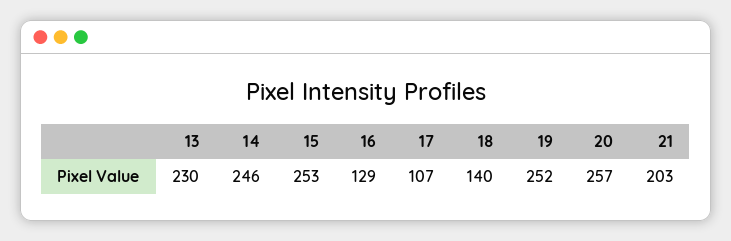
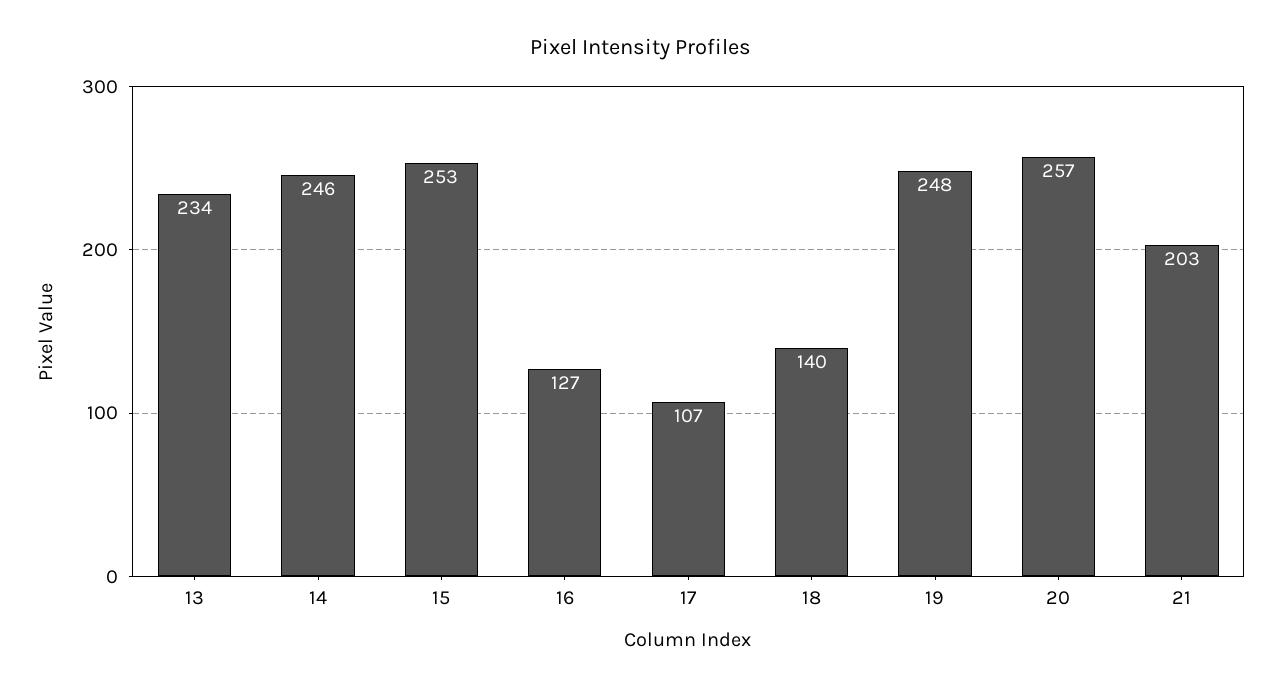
13: 230 -> 234
16: 129 -> 127
19: 252 -> 248

